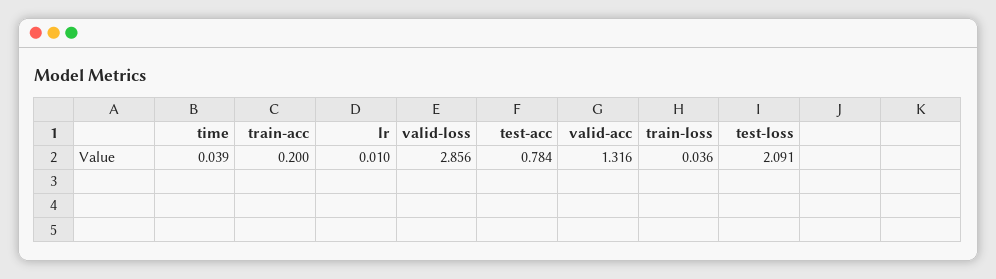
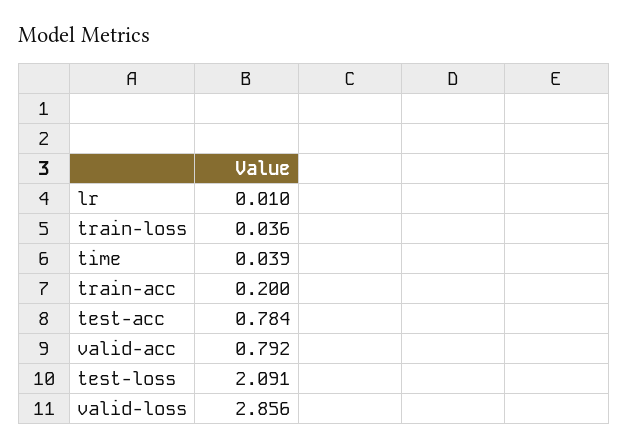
valid-acc: 1.316 -> 0.792

